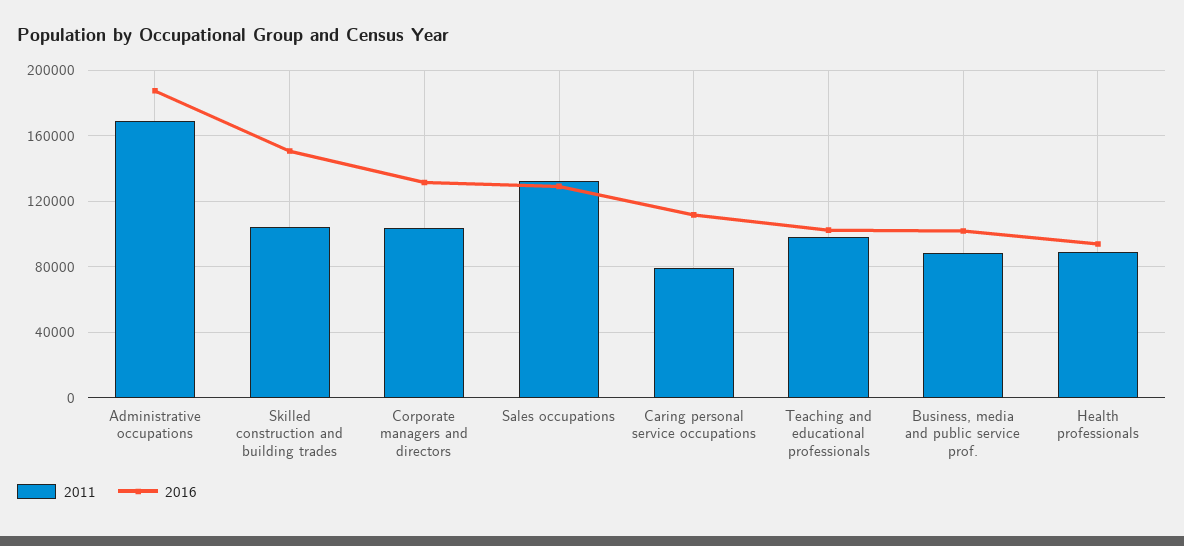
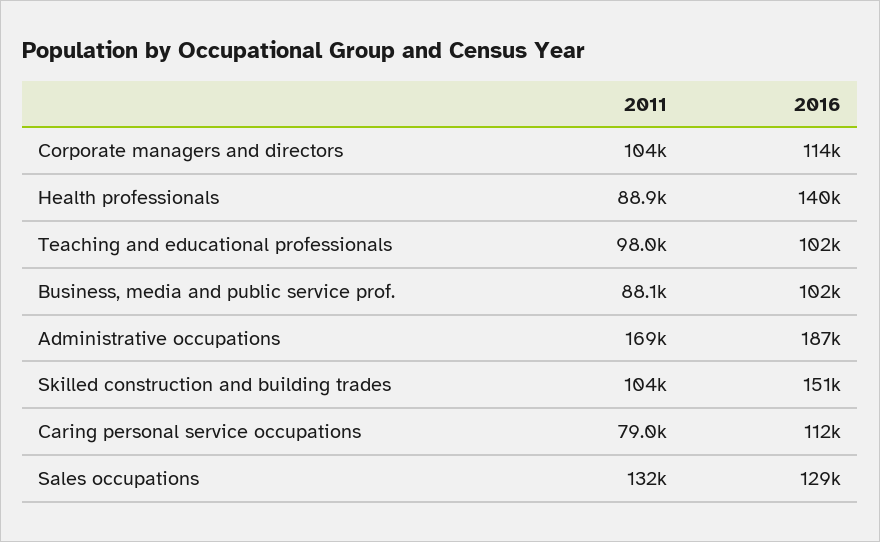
2016, Corporate managers and directors: 130000 -> 114000
2016, Health professionals: 95000 -> 140000

